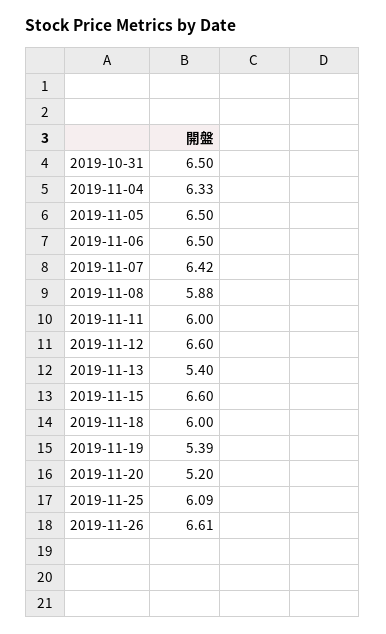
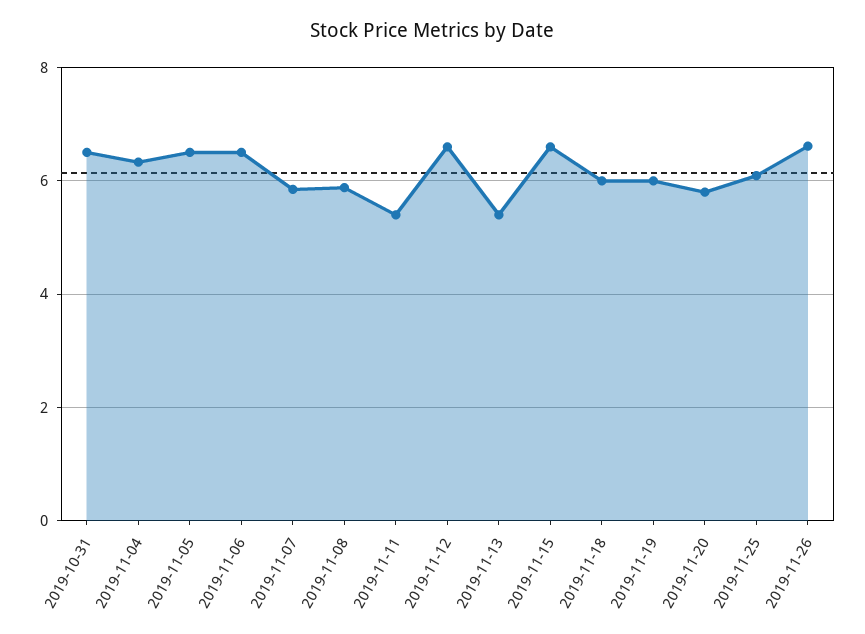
2019-11-07: 6.42 -> 5.8
2019-11-11: 6 -> 5.4
2019-11-19: 5.39 -> 6
2019-11-20: 5.2 -> 5.8

